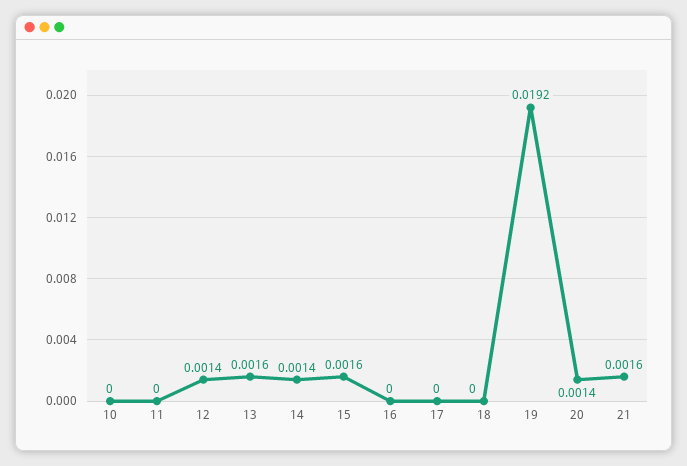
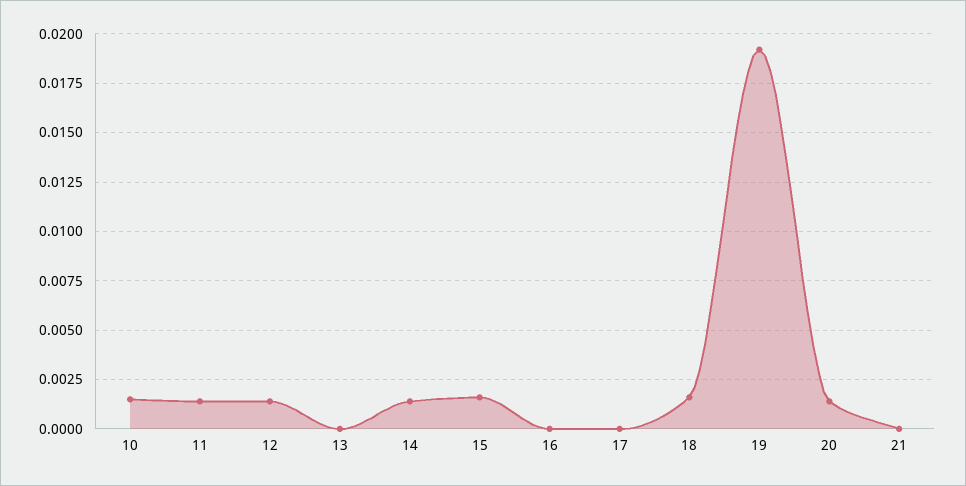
10: 0 -> 0.0015
11: 0 -> 0.0015
13: 0.0016 -> 0
18: 0 -> 0.0015
21: 0.0016 -> 0

